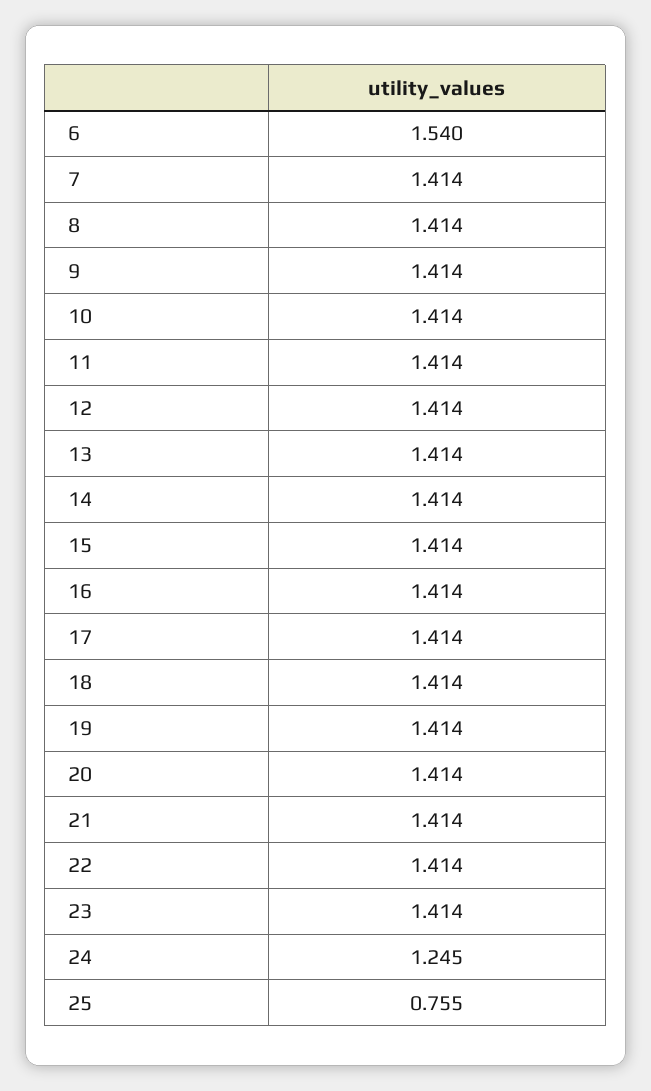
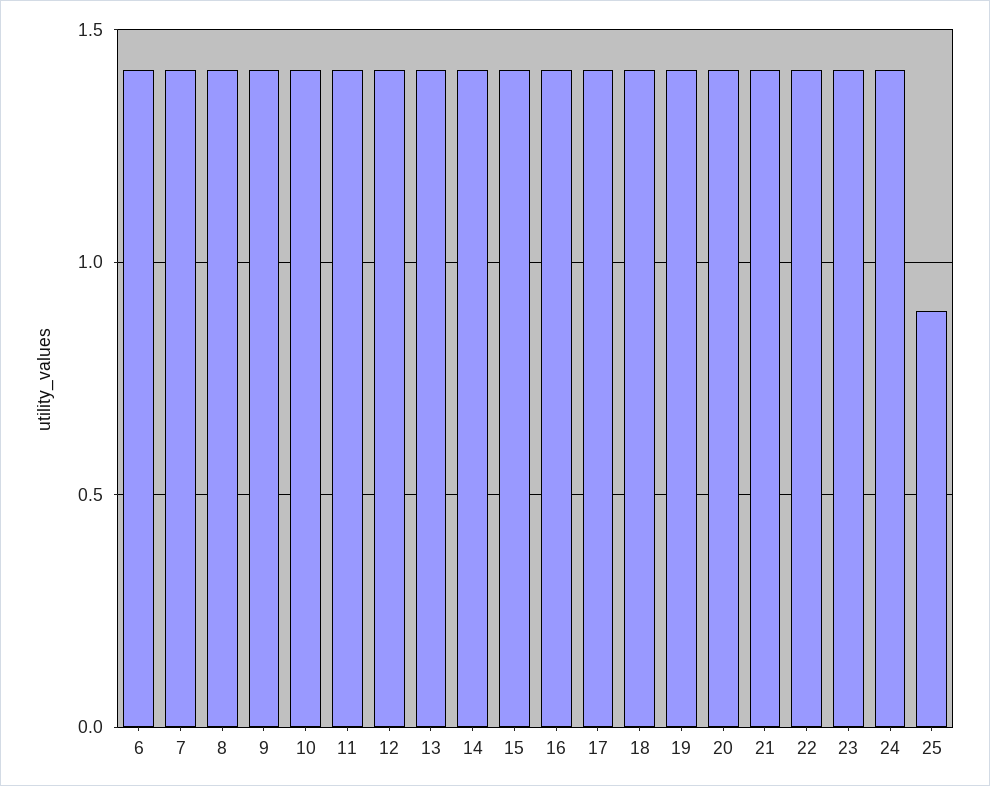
6: 1.54 -> 1.4
24: 1.245 -> 1.4
25: 0.755 -> 0.9

